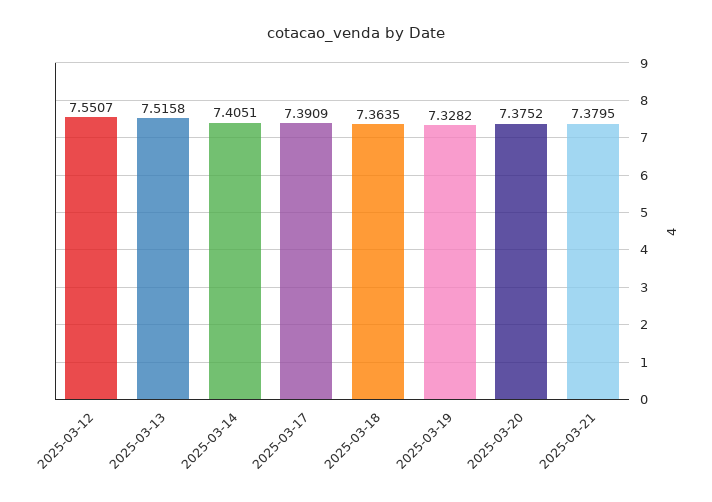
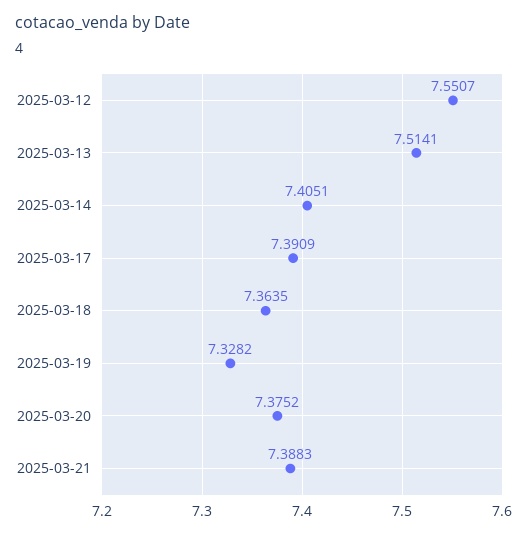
2025-03-13: 7.5158 -> 7.5141
2025-03-21: 7.3795 -> 7.3883

